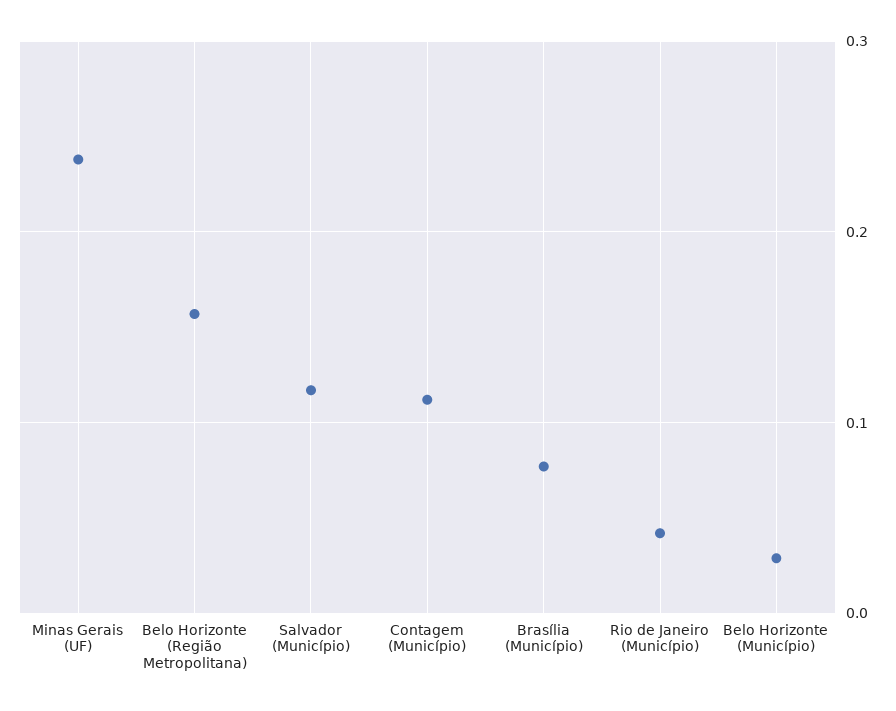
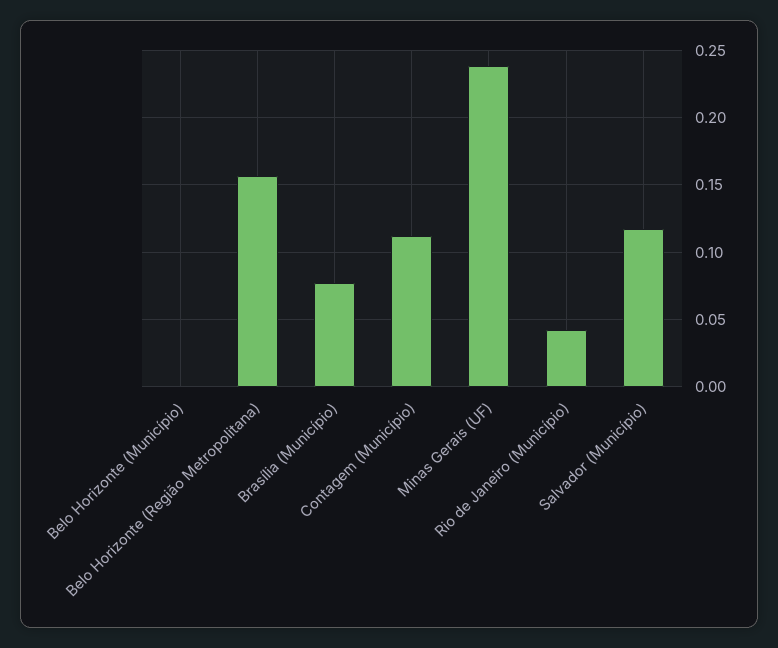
Belo Horizonte (Município): 0.03 -> 0

